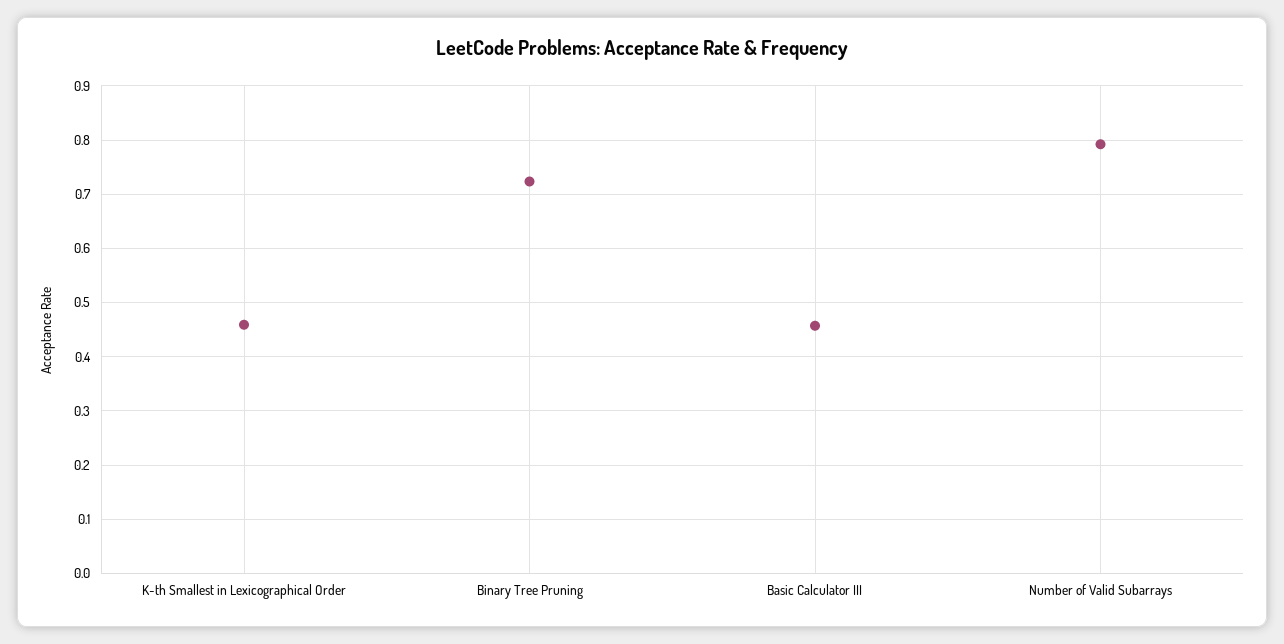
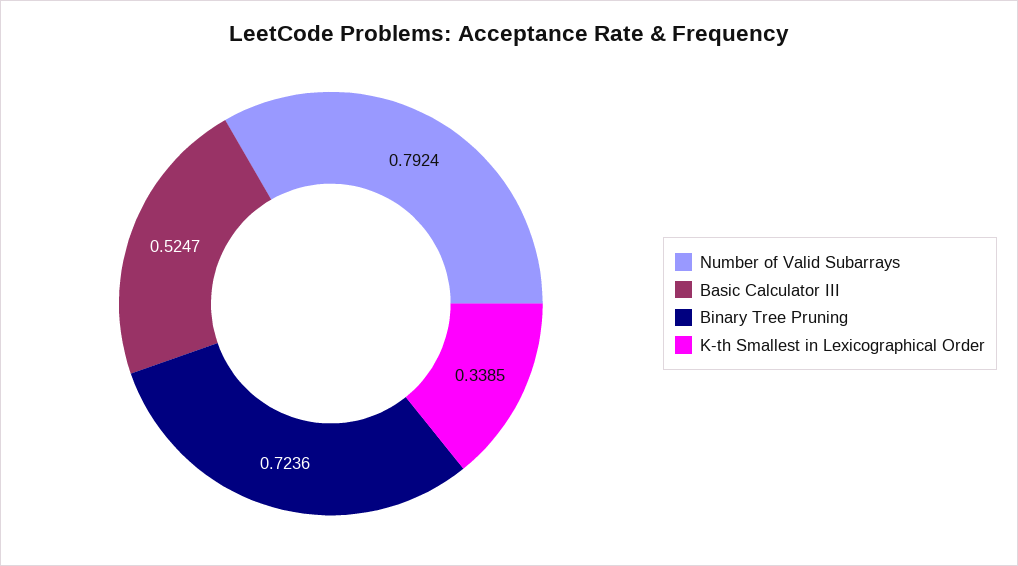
K-th Smallest in Lexicographical Order: 0.46 -> 0.3385
Basic Calculator III: 0.46 -> 0.5247

